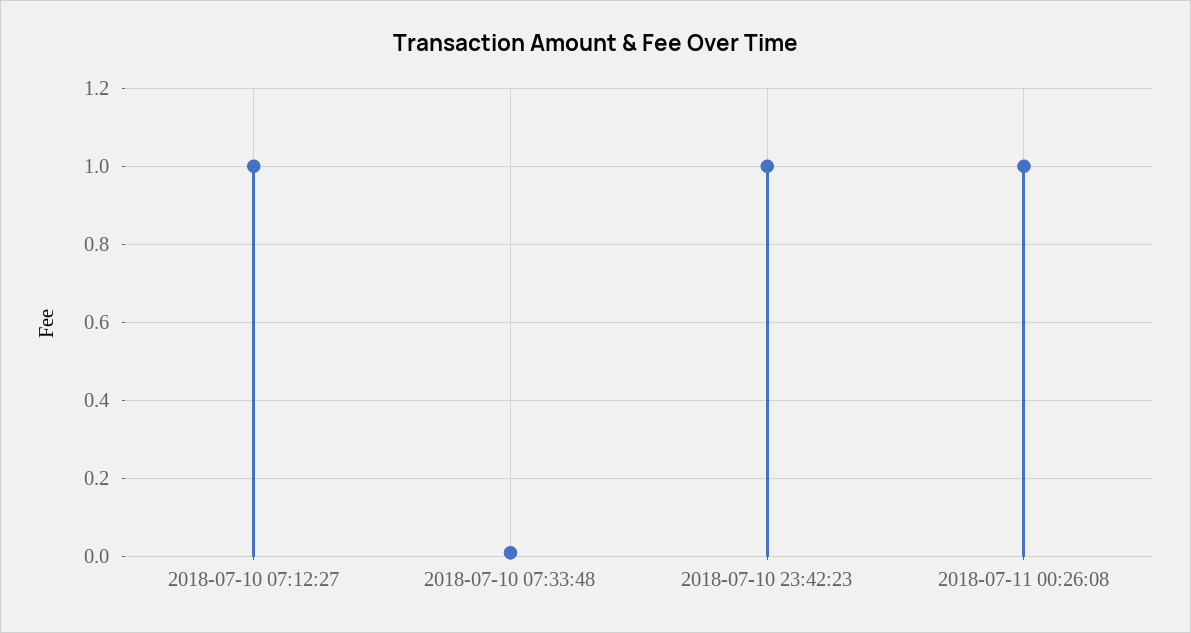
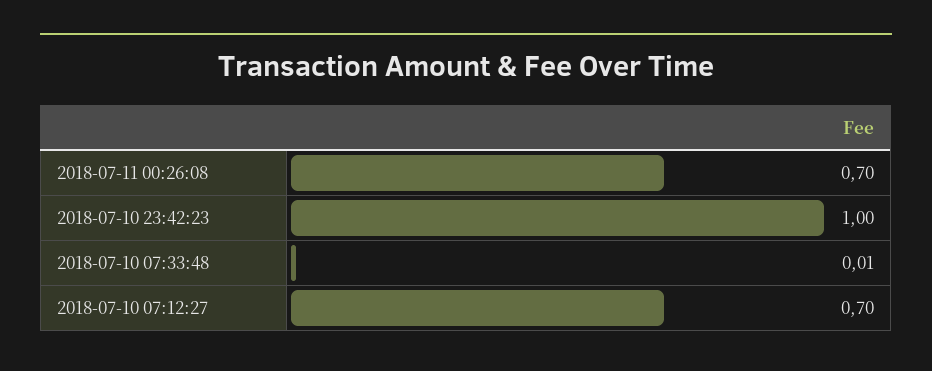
2018-07-10 07:12:27: 1 -> 0.7
2018-07-11 00:26:08: 1 -> 0.7

